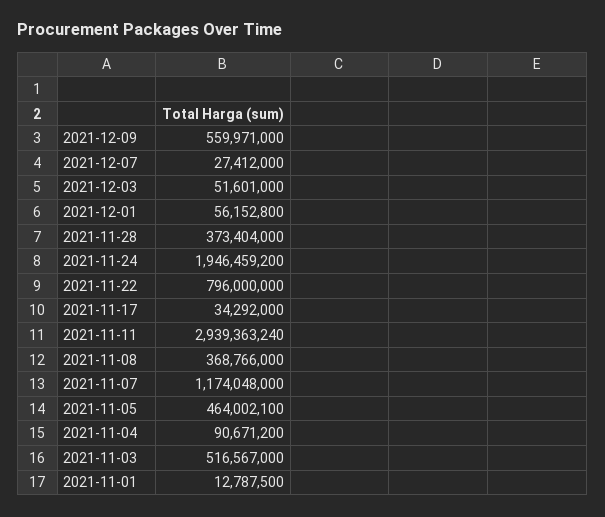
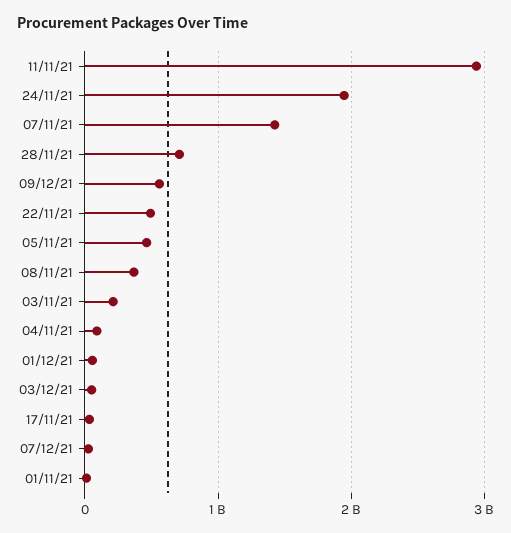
2021-11-28: 373404000 -> 700000000
2021-11-22: 796000000 -> 500000000
2021-11-07: 1174048000 -> 1400000000
2021-11-03: 516567000 -> 200000000

